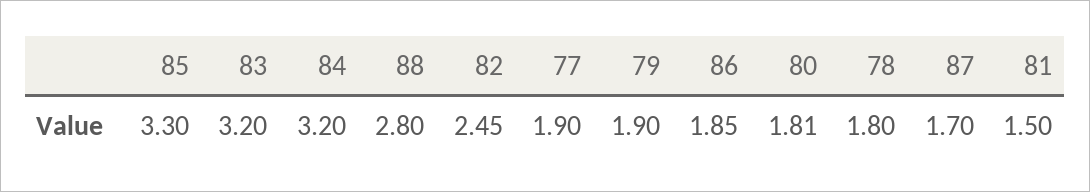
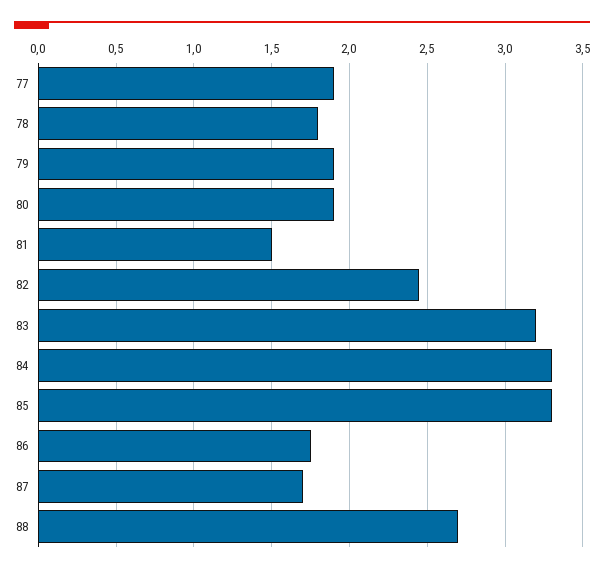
84: 3.2 -> 3.3
88: 2.8 -> 2.7
86: 1.85 -> 1.75
80: 1.81 -> 1.9

